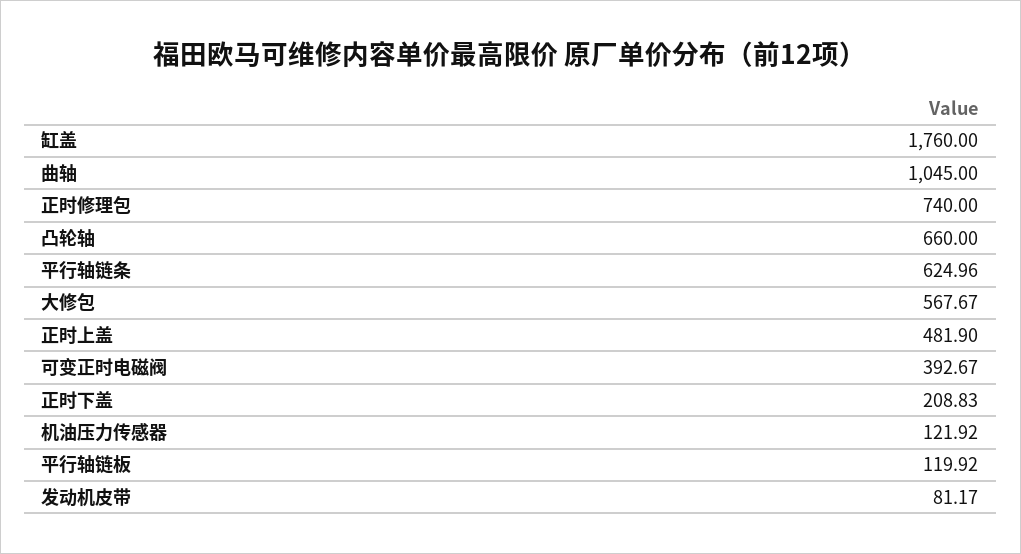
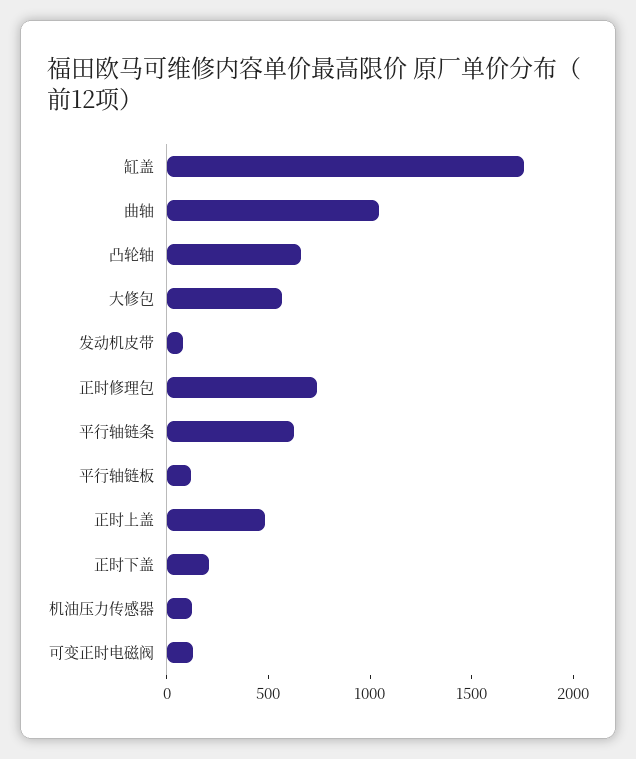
可变正时电磁阀: 392.67 -> 100

